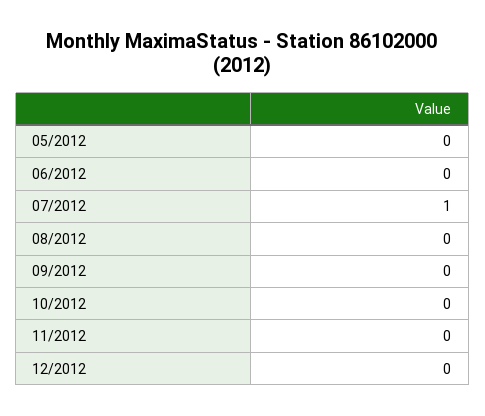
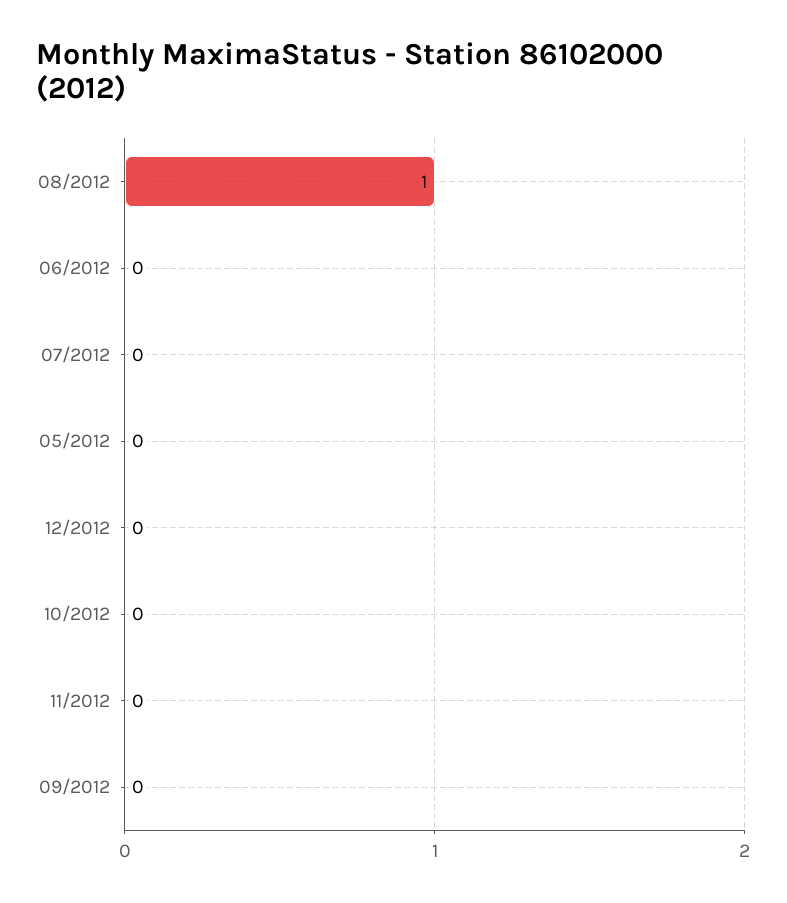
07/2012: 1 -> 0
08/2012: 0 -> 1

